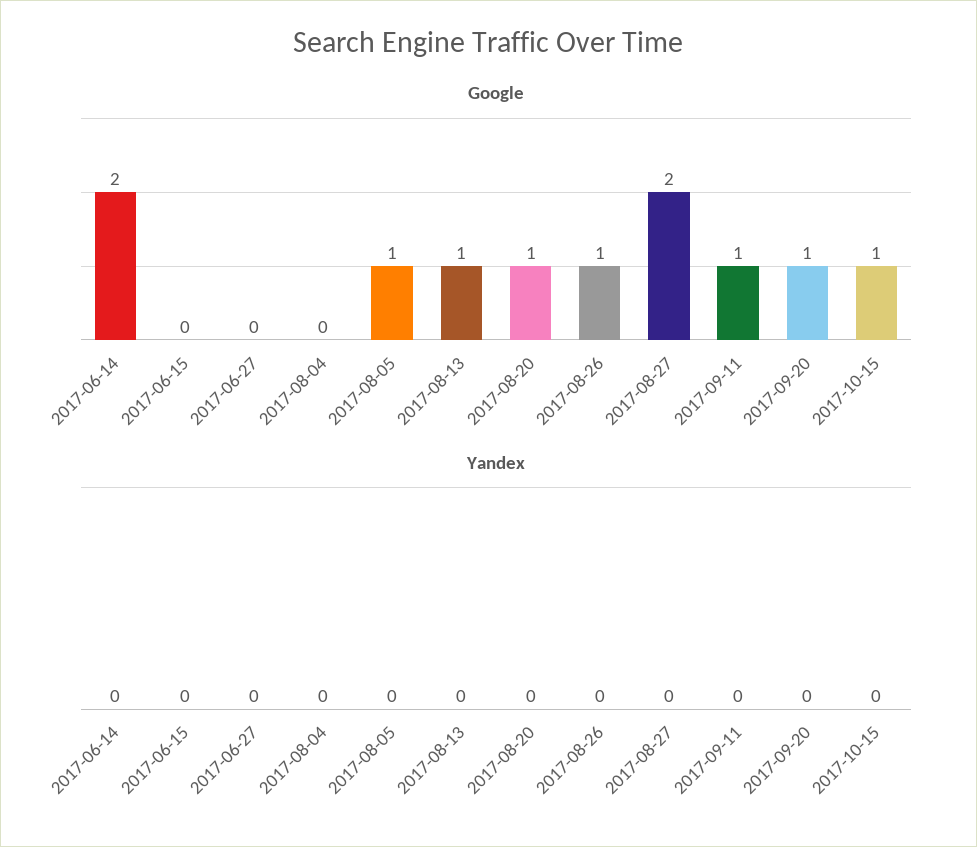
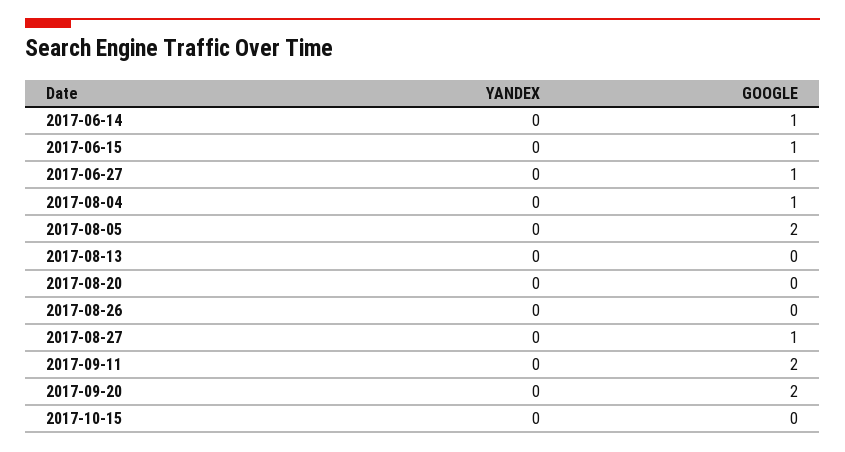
Google, 2017-06-14: 2 -> 1
Google, 2017-06-15: 0 -> 1
Google, 2017-06-27: 0 -> 1
Google, 2017-08-04: 0 -> 1
Google, 2017-08-05: 1 -> 2
Google, 2017-08-13: 1 -> 0
Google, 2017-08-20: 1 -> 0
Google, 2017-08-26: 1 -> 0
Google, 2017-08-27: 2 -> 1
Google, 2017-09-11: 1 -> 2
Google, 2017-09-20: 1 -> 2
Google, 2017-10-15: 1 -> 0

